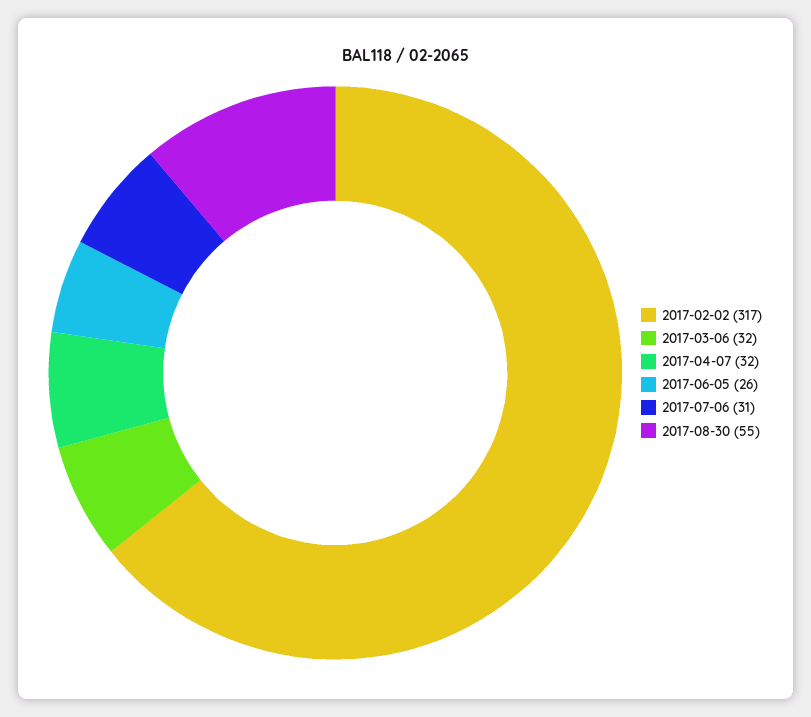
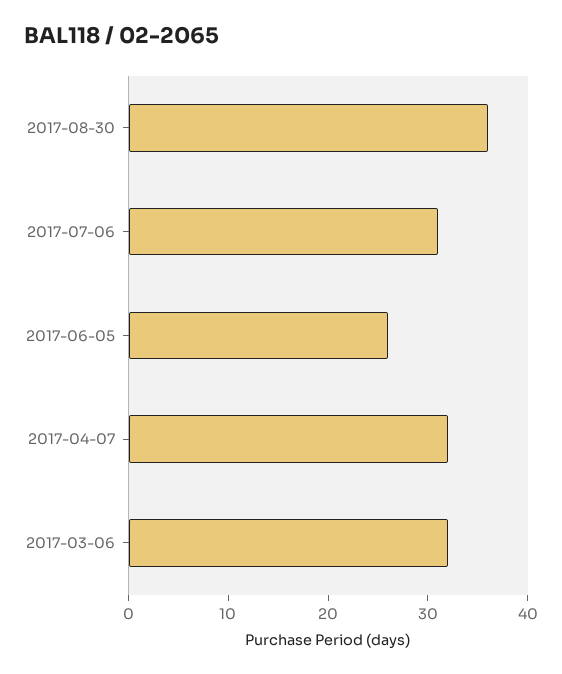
2017-02-02: 317 -> none
2017-08-30: 55 -> 36

